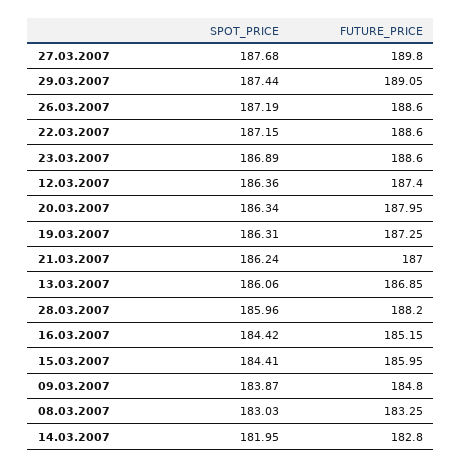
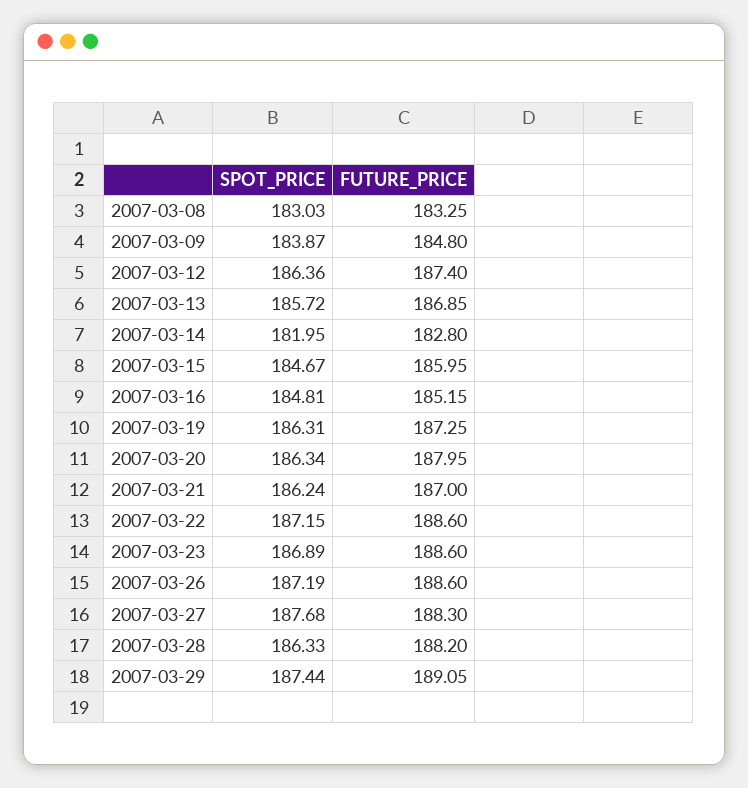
FUTURE_PRICE, 27.03.2007: 189.8 -> 188.3
SPOT_PRICE, 13.03.2007: 186.06 -> 185.72
SPOT_PRICE, 28.03.2007: 185.96 -> 186.33
SPOT_PRICE, 16.03.2007: 184.42 -> 184.81
SPOT_PRICE, 15.03.2007: 184.41 -> 184.67

